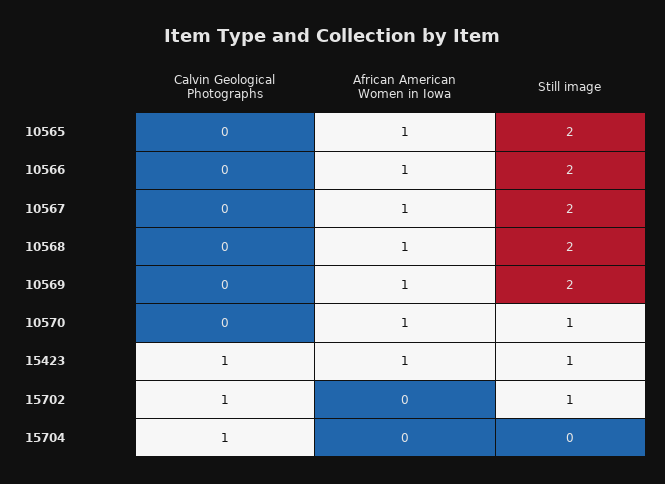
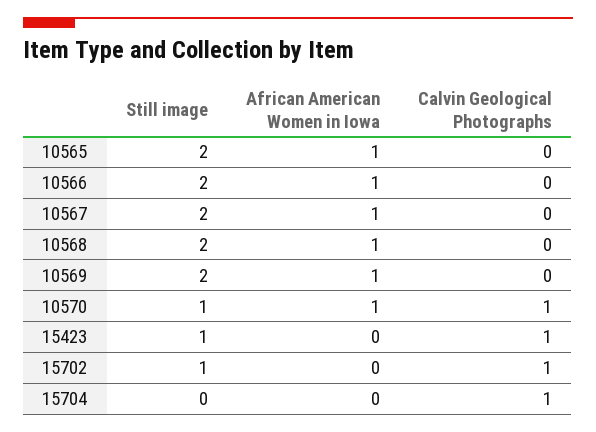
Calvin Geological Photographs, 10570: 0 -> 1
African American Women in Iowa, 15423: 1 -> 0

